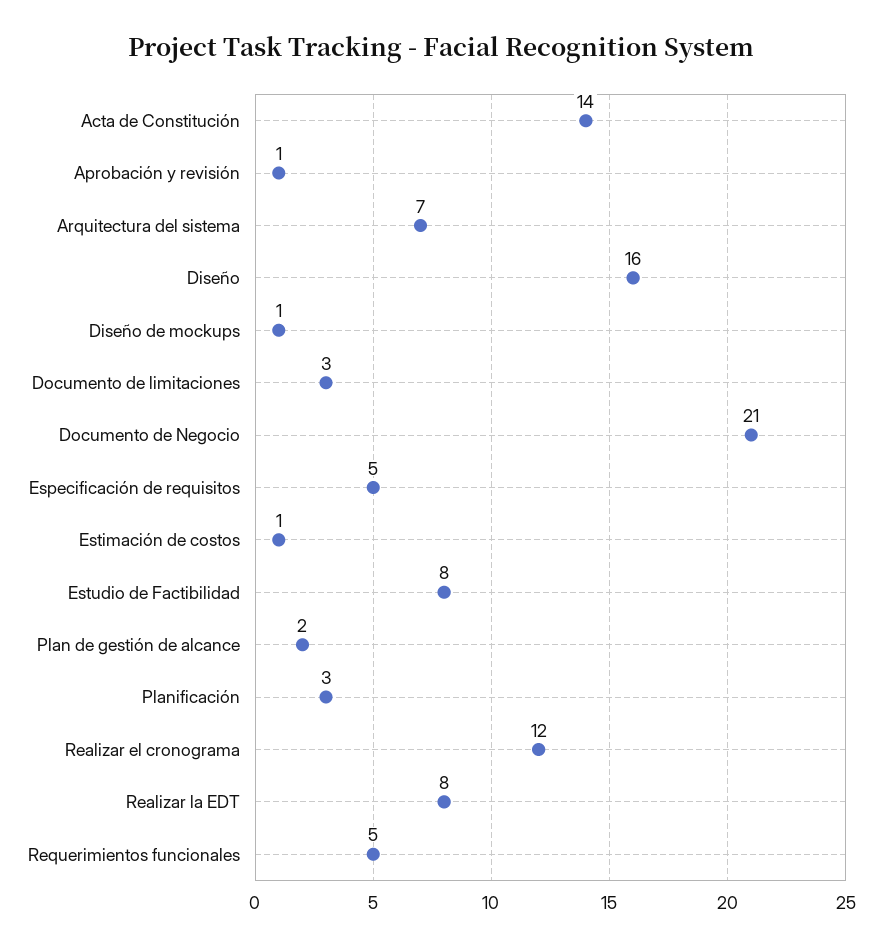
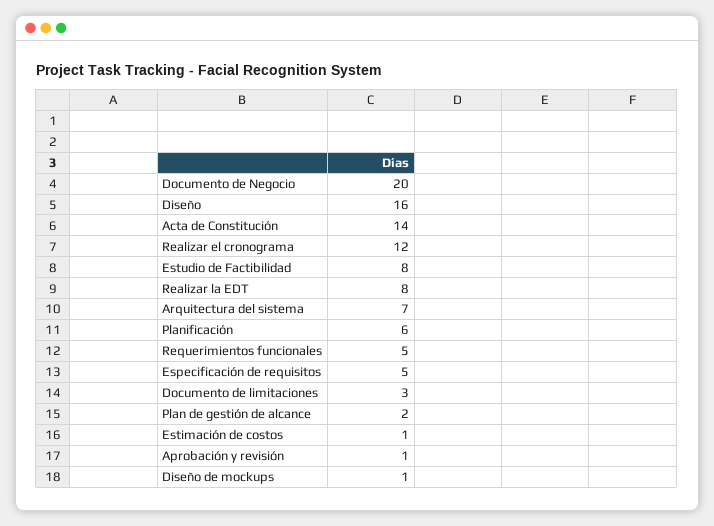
Documento de Negocio: 21 -> 20
Planificación: 3 -> 6

